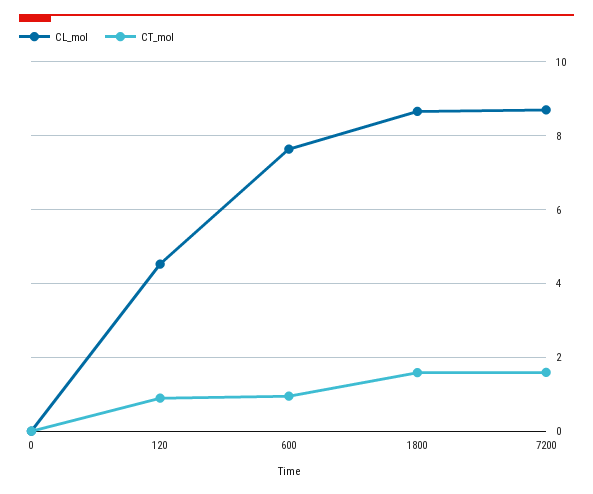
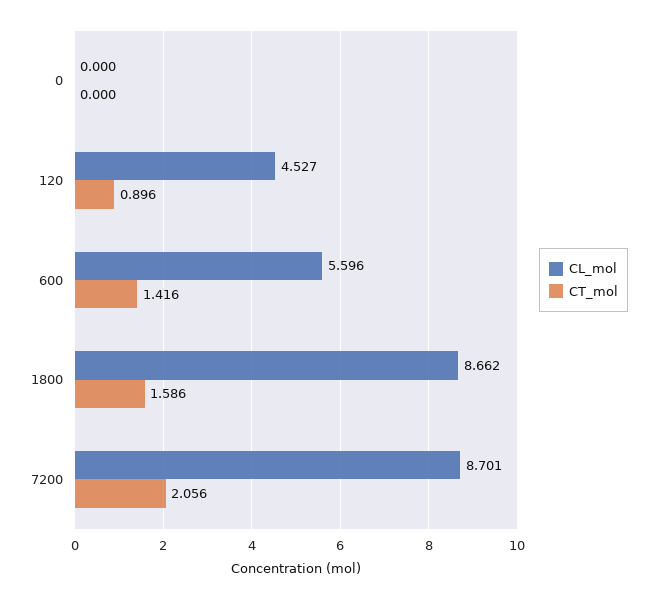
CL_mol, 600: 7.6 -> 5.596
CT_mol, 600: 1 -> 1.416
CT_mol, 7200: 1.6 -> 2.056

